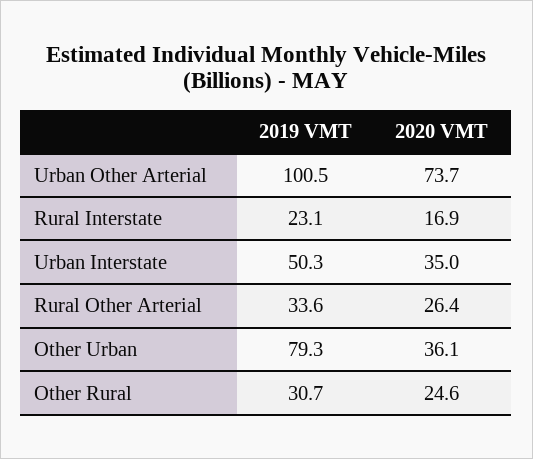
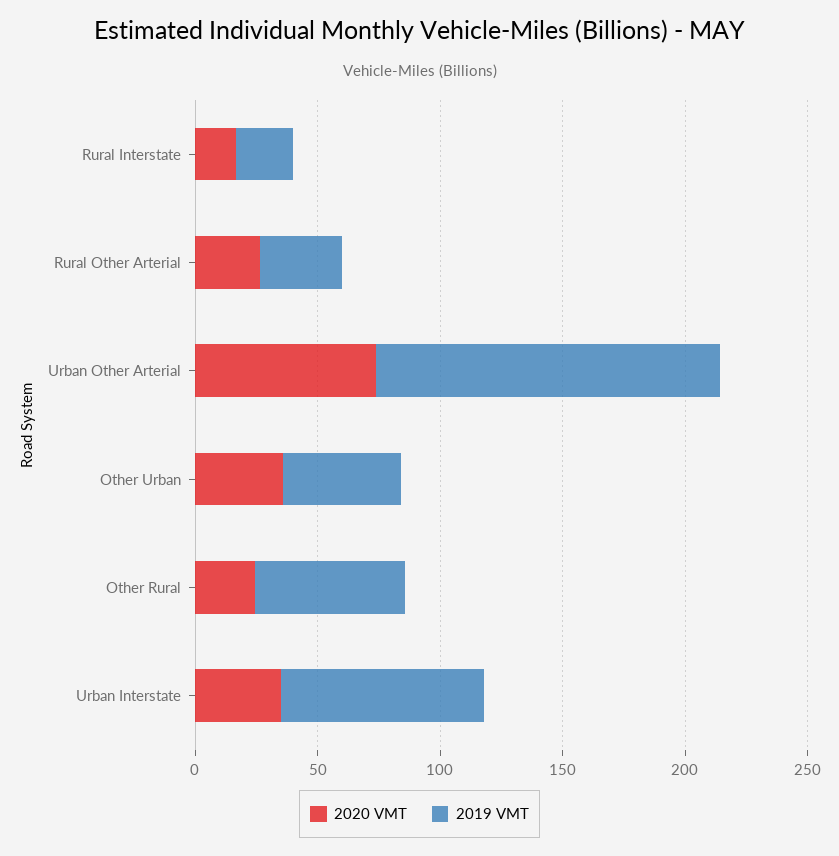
2019 VMT, Urban Other Arterial: 100.5 -> 140
2019 VMT, Urban Interstate: 50.3 -> 80
2019 VMT, Other Urban: 79.3 -> 50
2019 VMT, Other Rural: 30.7 -> 60

